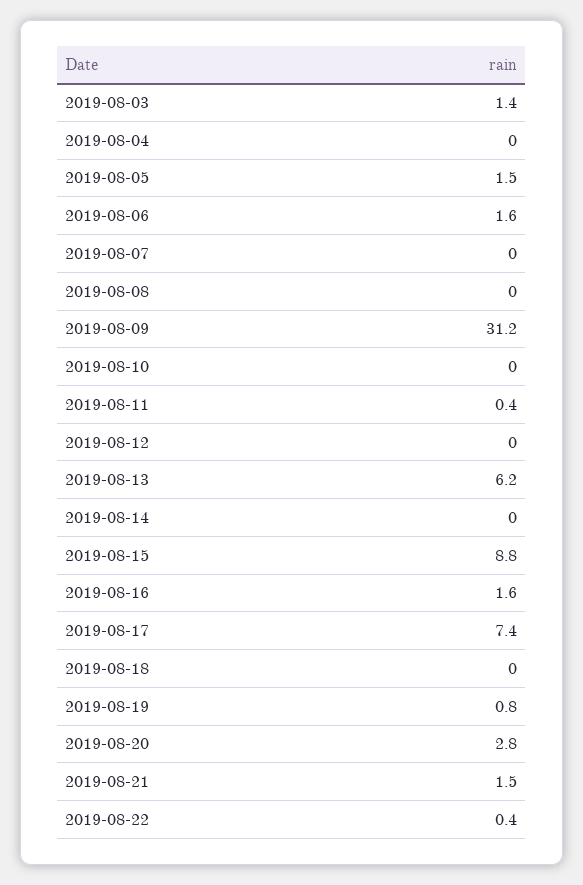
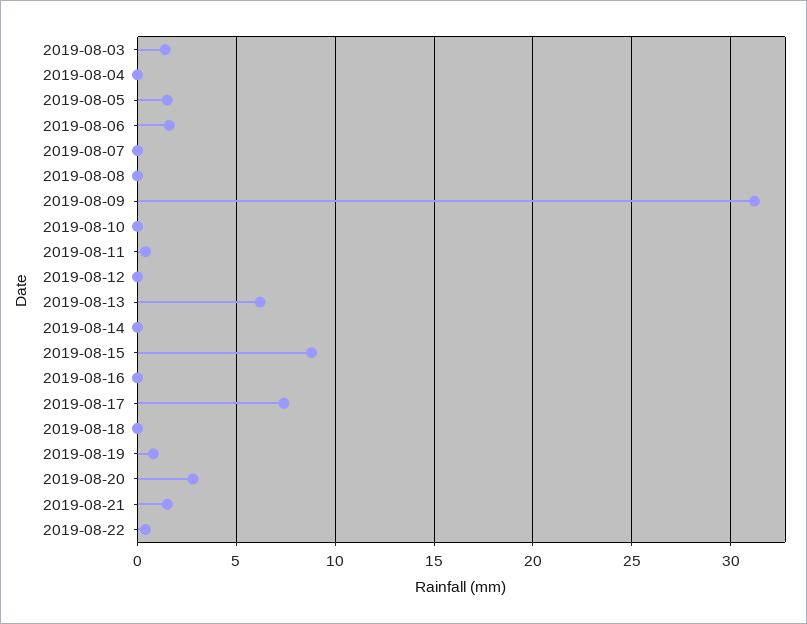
2019-08-16: 1.6 -> 0

